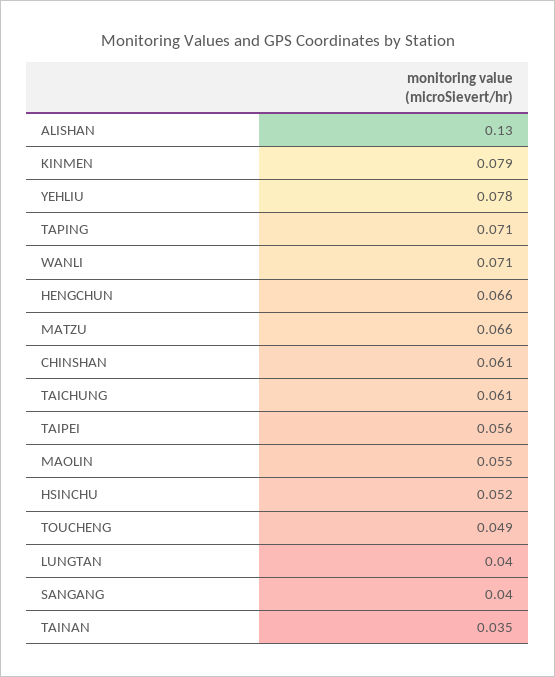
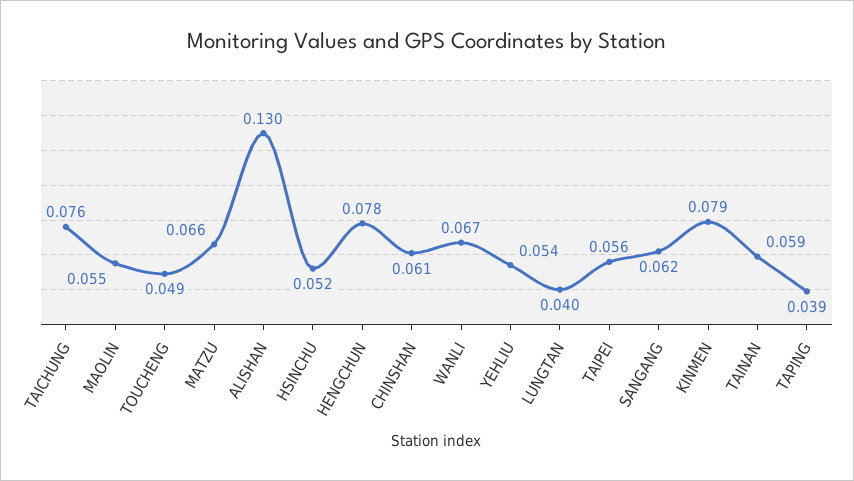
YEHLIU: 0.078 -> 0.054
TAPING: 0.071 -> 0.039
WANLI: 0.071 -> 0.067
HENGCHUN: 0.066 -> 0.078
TAICHUNG: 0.061 -> 0.076
SANGANG: 0.04 -> 0.062
TAINAN: 0.035 -> 0.059

